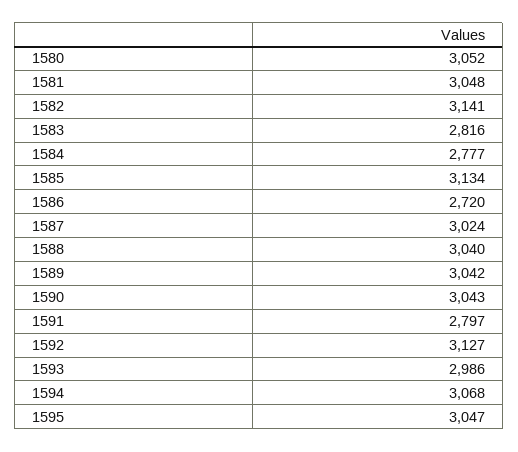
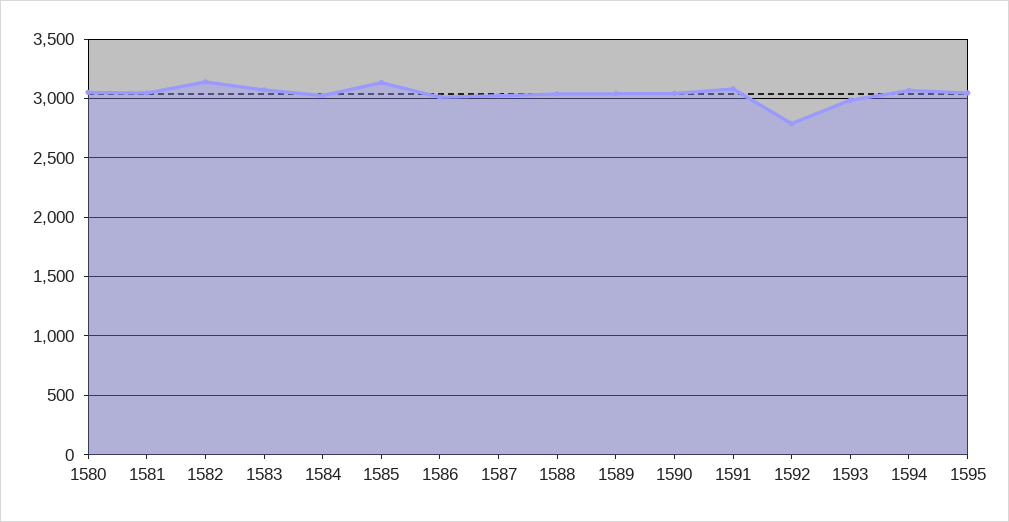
1583: 2816 -> 3100
1584: 2777 -> 3000
1586: 2720 -> 3000
1591: 2797 -> 3100
1592: 3127 -> 2800

